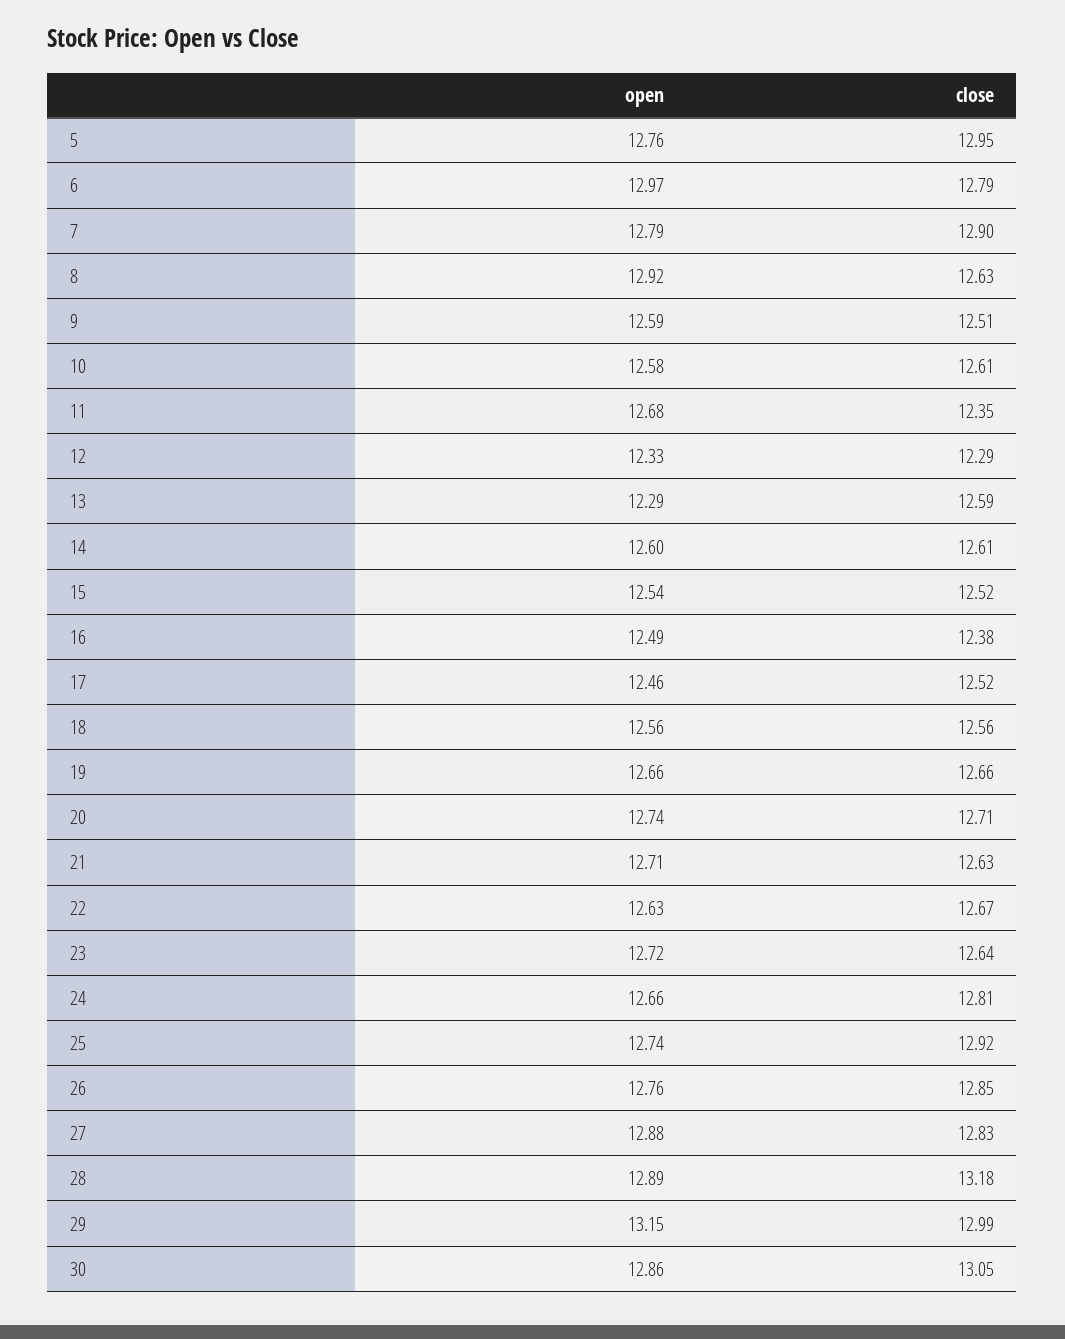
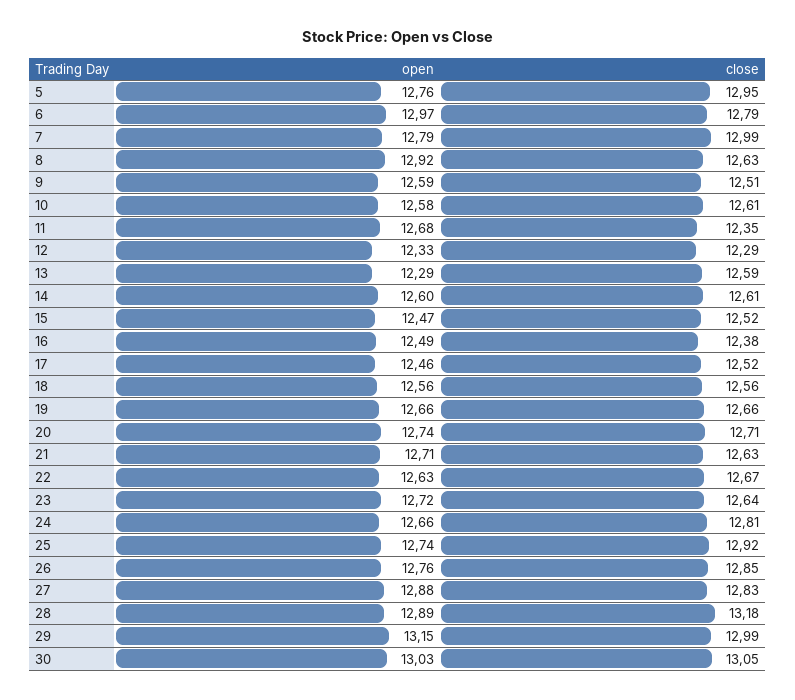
close, 7: 12.9 -> 12.99
open, 15: 12.54 -> 12.47
open, 30: 12.86 -> 13.03

